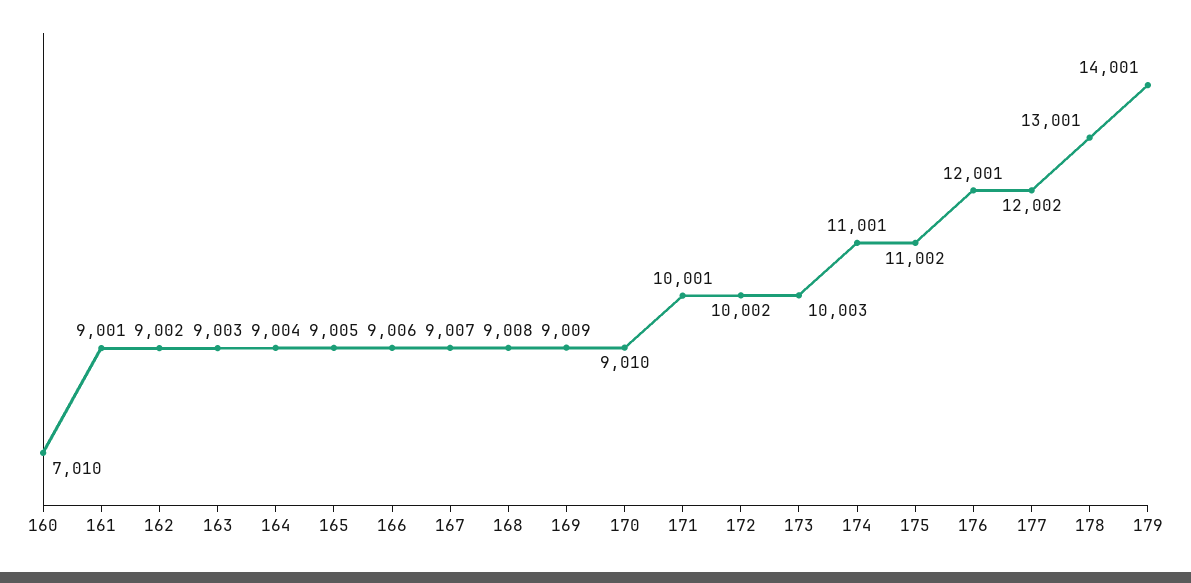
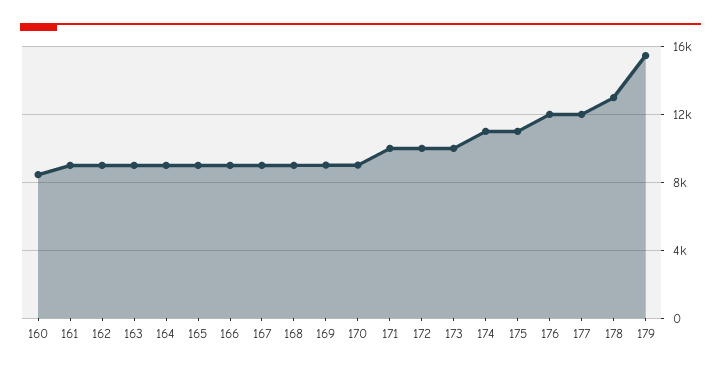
160: 7010 -> 8500
179: 14001 -> 15500

